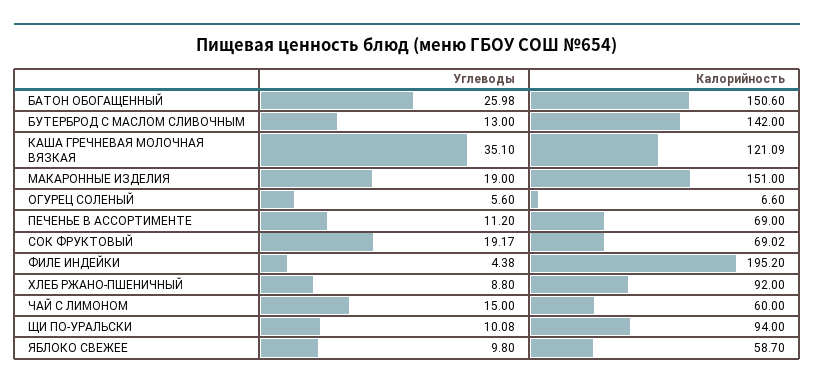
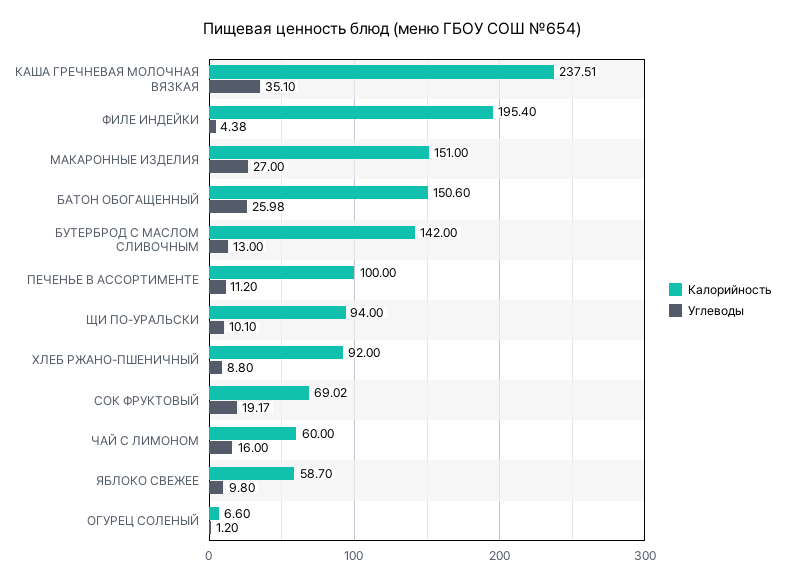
Калорийность, КАША ГРЕЧНЕВАЯ МОЛОЧНАЯ ВЯЗКАЯ: 121.09 -> 237.51
Углеводы, МАКАРОННЫЕ ИЗДЕЛИЯ: 19 -> 27
Углеводы, ОГУРЕЦ СОЛЕНЫЙ: 5.6 -> 1.2
Калорийность, ПЕЧЕНЬЕ В АССОРТИМЕНТЕ: 69 -> 100
Калорийность, ФИЛЕ ИНДЕЙКИ: 195.2 -> 195.4
Углеводы, ЧАЙ С ЛИМОНОМ: 15 -> 16
Углеводы, ЩИ ПО-УРАЛЬСКИ: 10.08 -> 10.1

